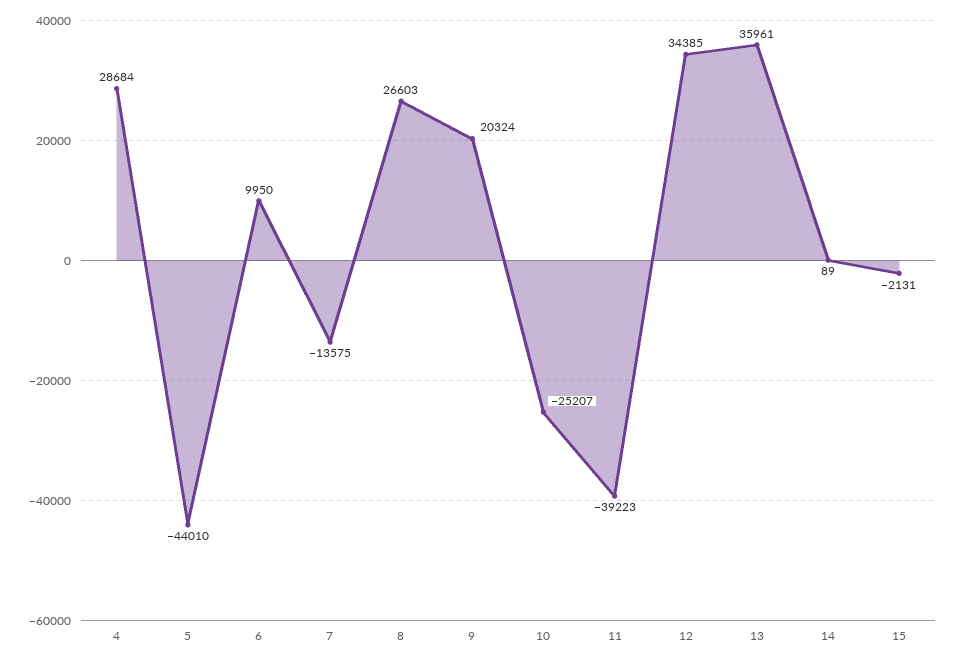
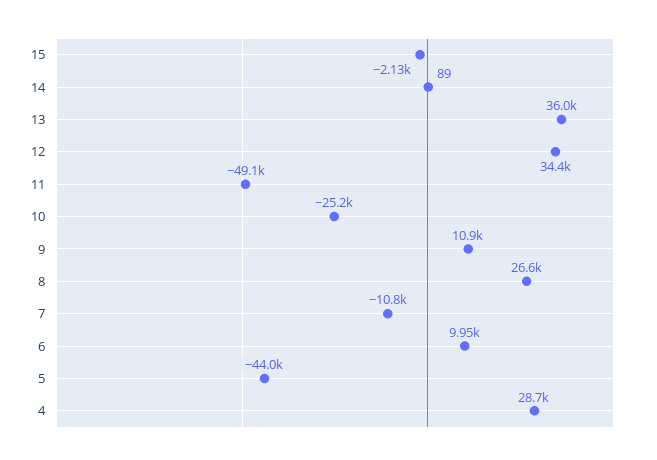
7: -13575 -> -10800
9: 20324 -> 10900
11: -39223 -> -49100

